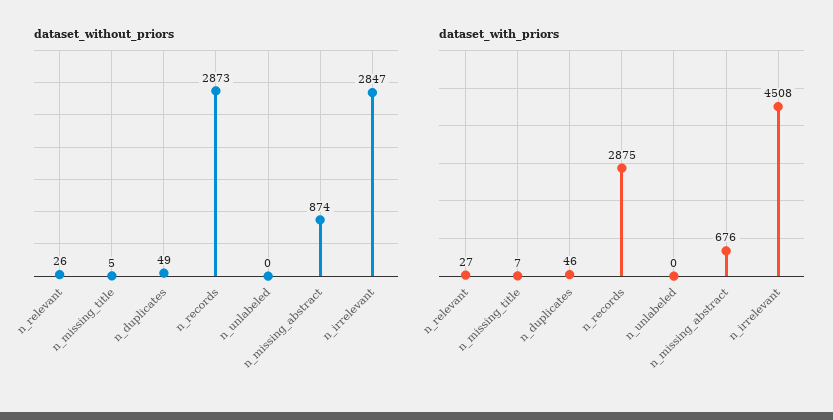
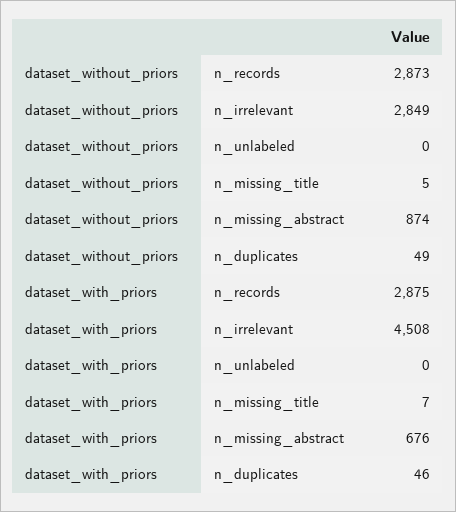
dataset_without_priors, n_relevant: 26 -> none
dataset_without_priors, n_irrelevant: 2847 -> 2849
dataset_with_priors, n_relevant: 27 -> none

